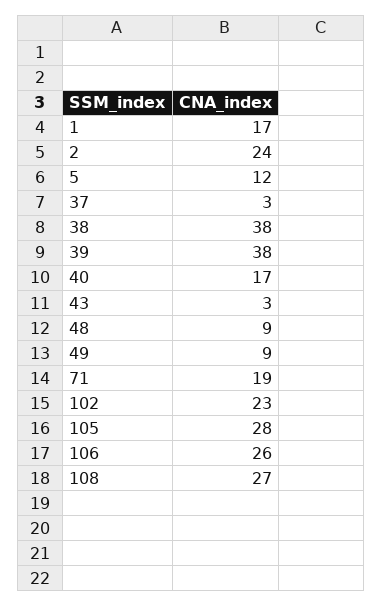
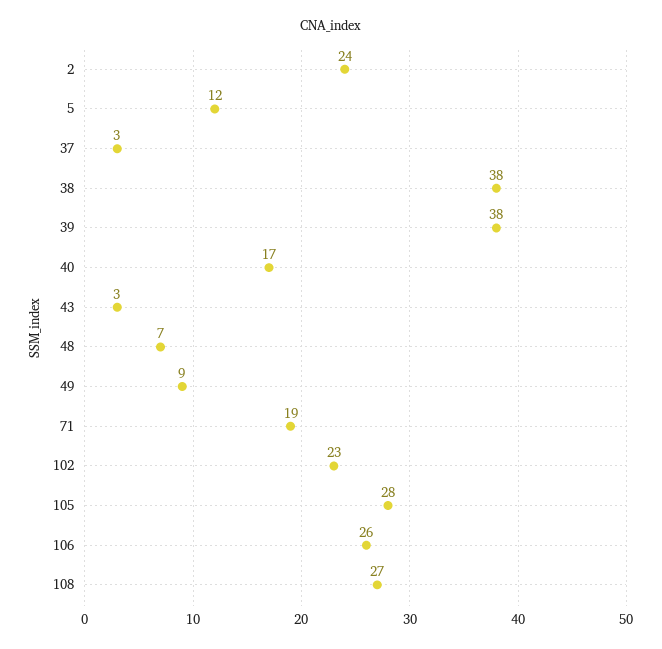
1: 17 -> none
48: 9 -> 7

